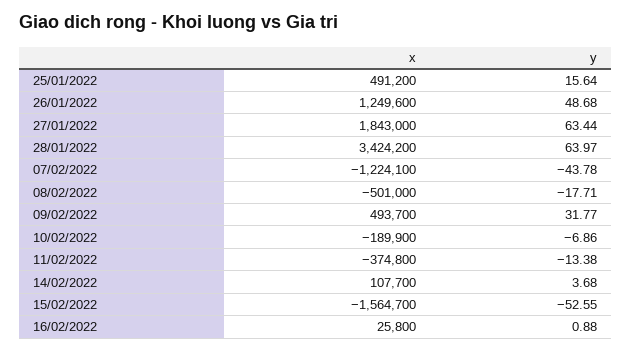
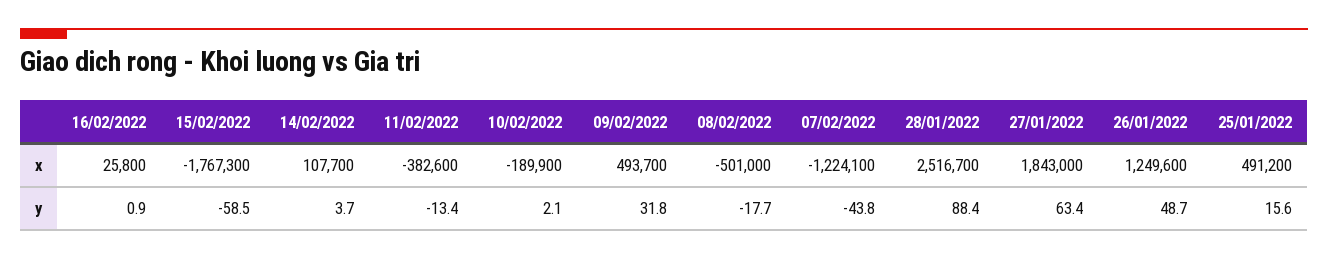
x, 28/01/2022: 3424200 -> 2516700
y, 28/01/2022: 63.97 -> 88.4
y, 10/02/2022: -6.86 -> 2.1
x, 11/02/2022: -374800 -> -382600
x, 15/02/2022: -1564700 -> -1767300
y, 15/02/2022: -52.55 -> -58.5

